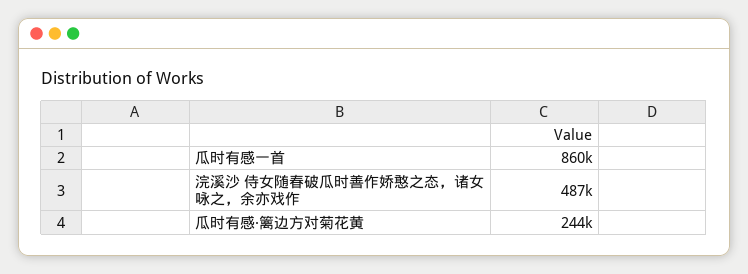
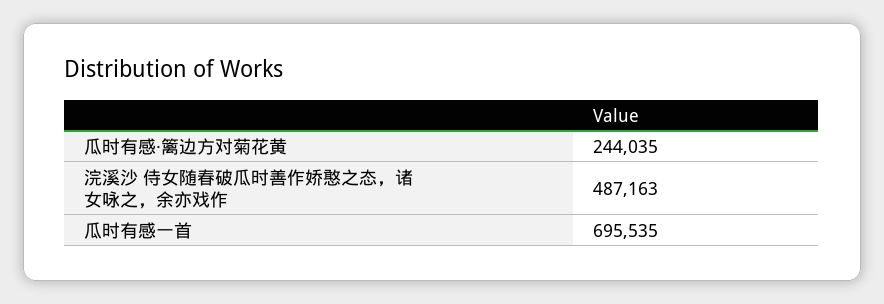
瓜时有感一首: 860000 -> 695535

